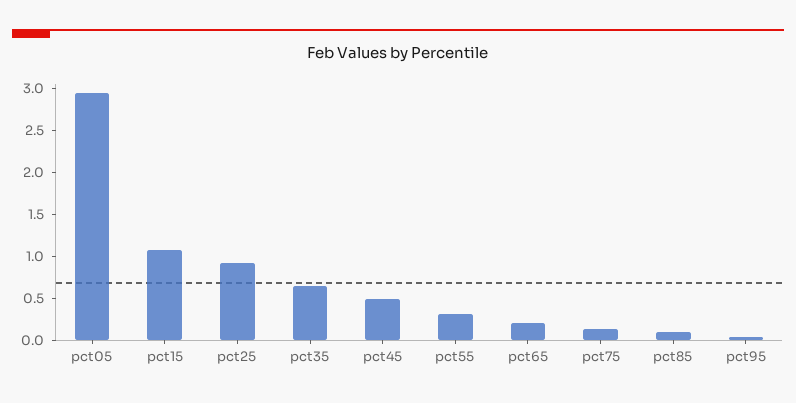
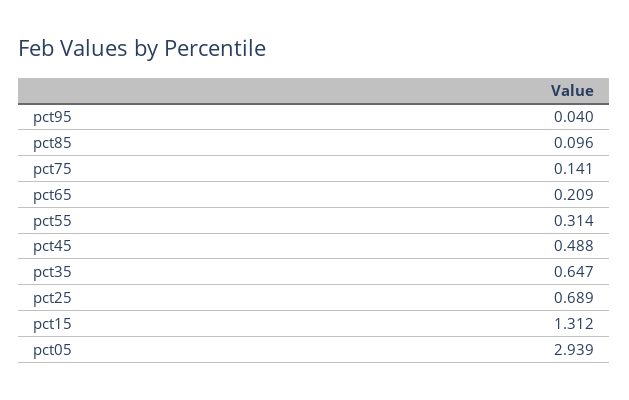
pct15: 1.1 -> 1.312
pct25: 0.9 -> 0.689

